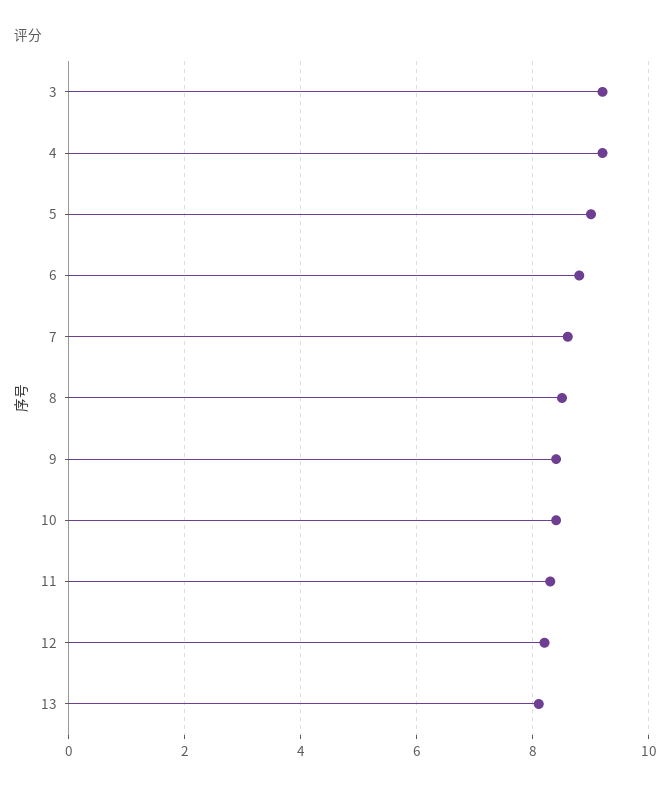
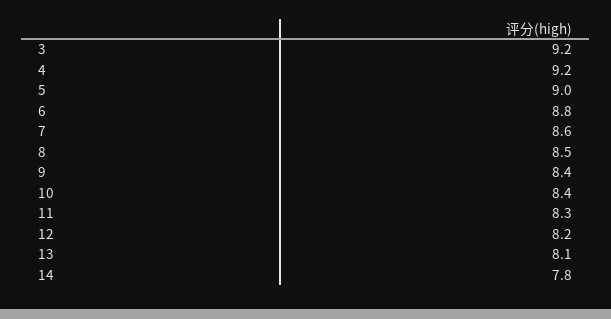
14: none -> 7.8

